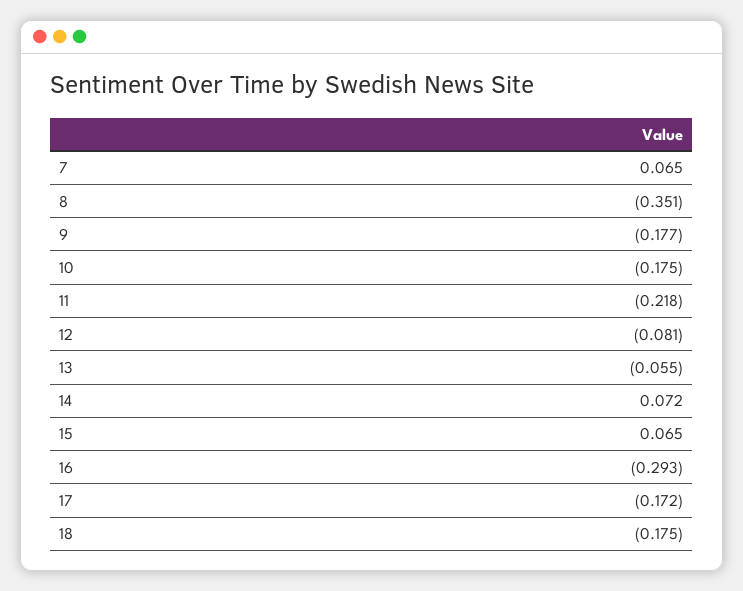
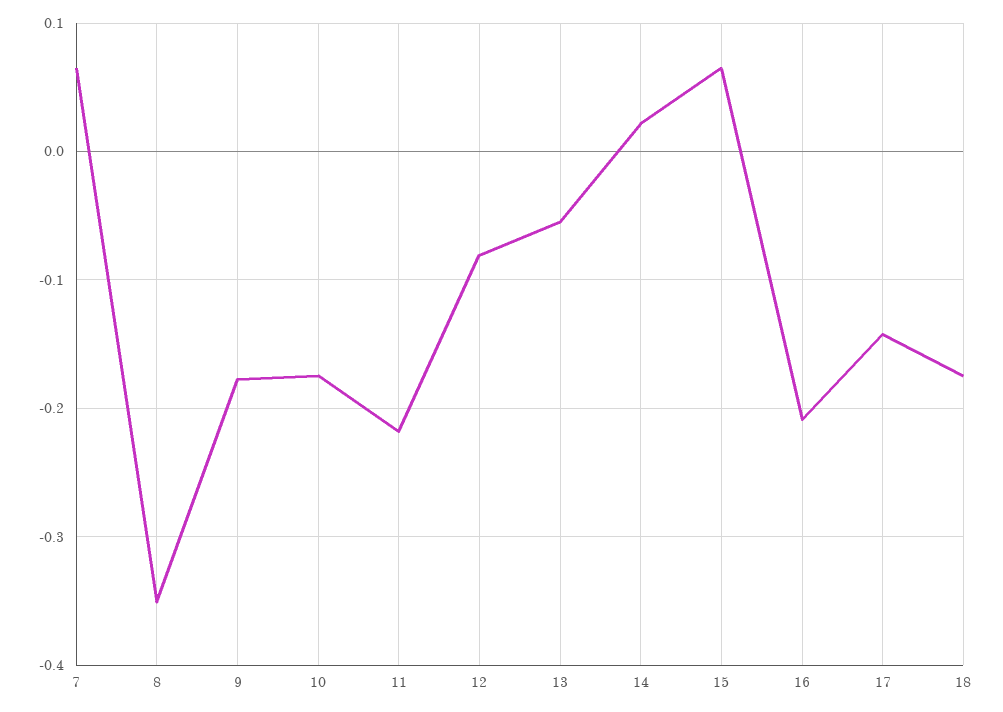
14: 0.072 -> 0.02
16: -0.293 -> -0.21
17: -0.172 -> -0.14

